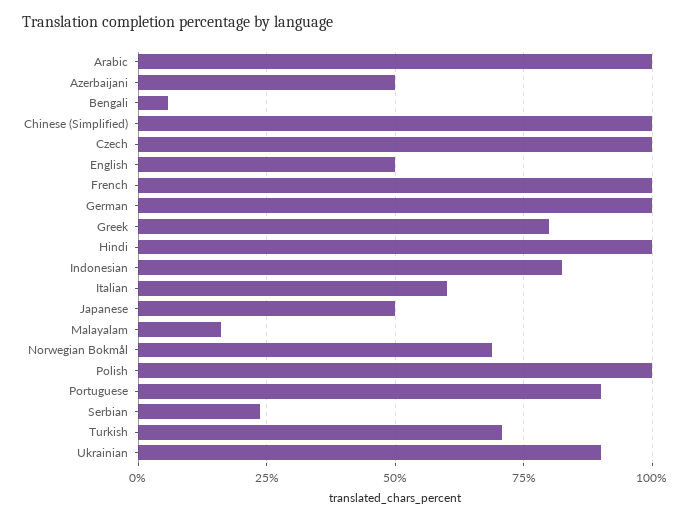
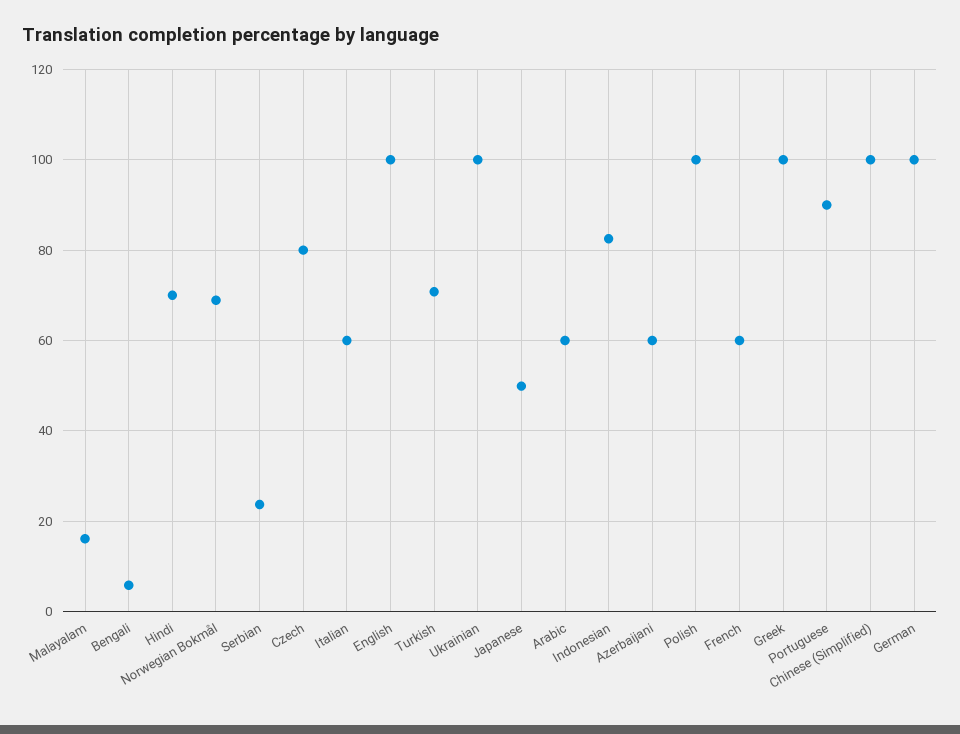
Arabic: 100 -> 60
Azerbaijani: 50 -> 60
Czech: 100 -> 80
English: 50 -> 100
French: 100 -> 60
Greek: 80 -> 100
Hindi: 100 -> 70
Ukrainian: 90 -> 100

